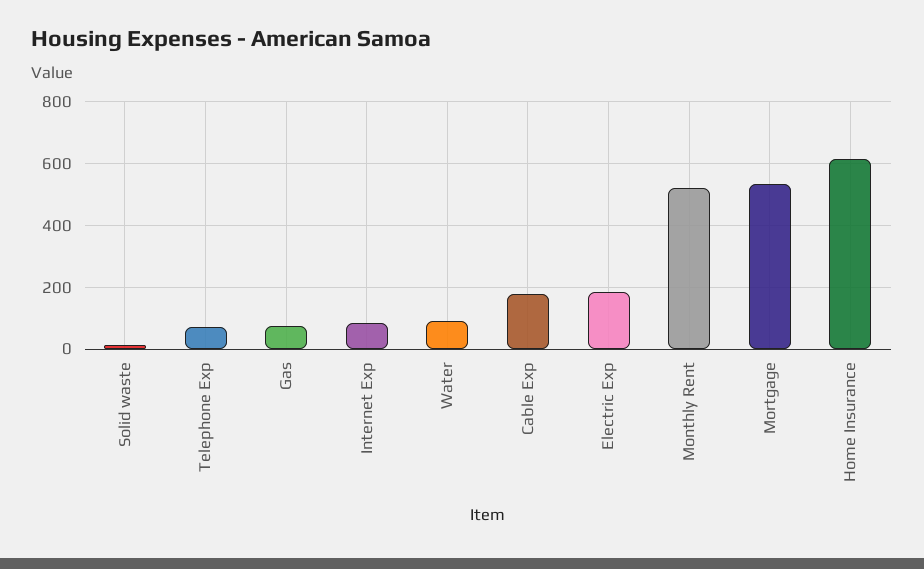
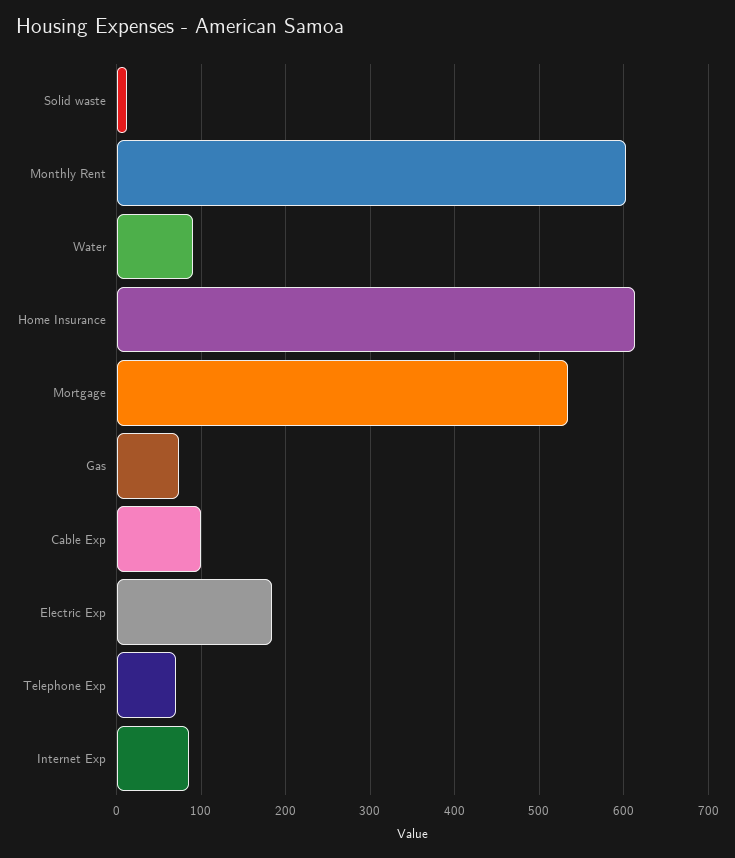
Cable Exp: 180 -> 100
Monthly Rent: 520 -> 600

